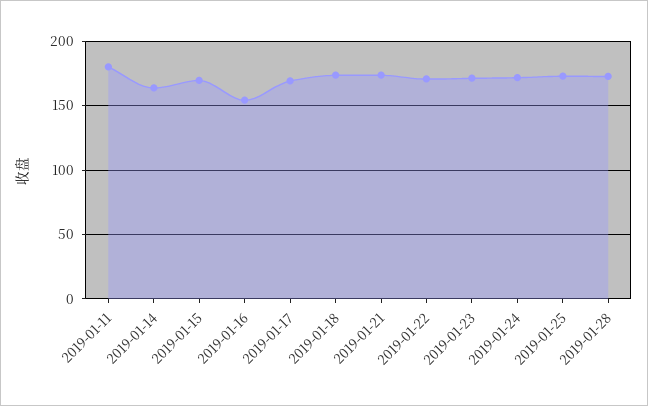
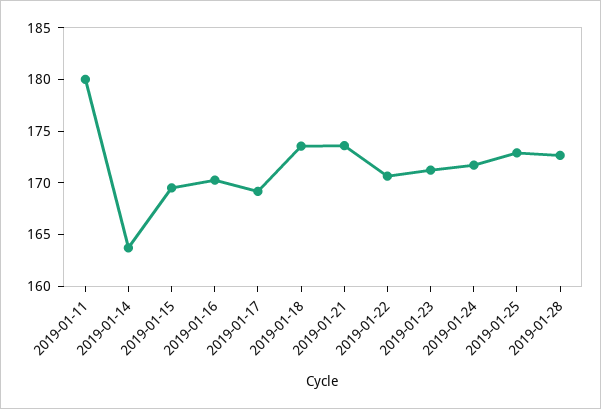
2019-01-16: 155 -> 170

